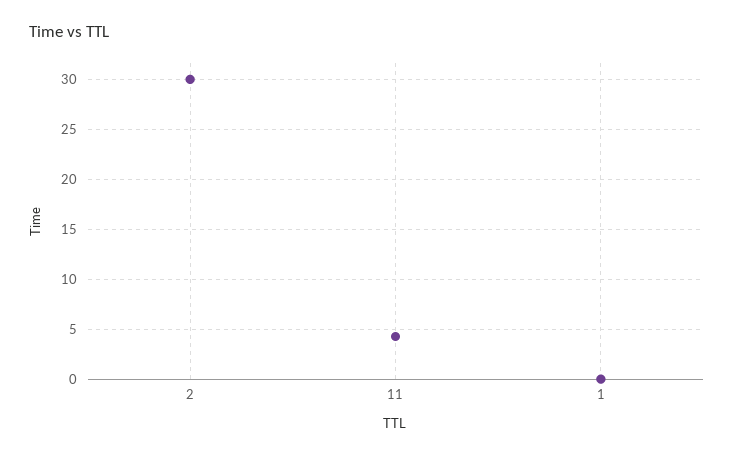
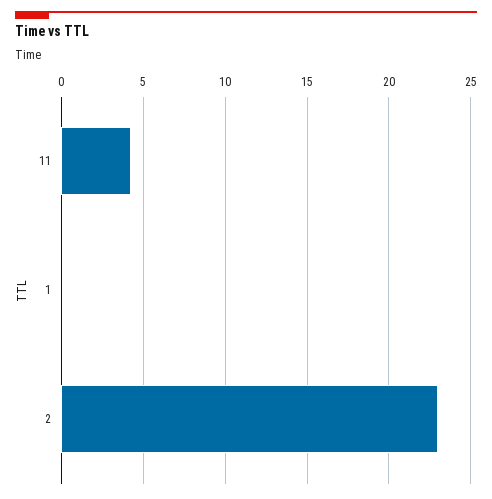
2: 30 -> 23

